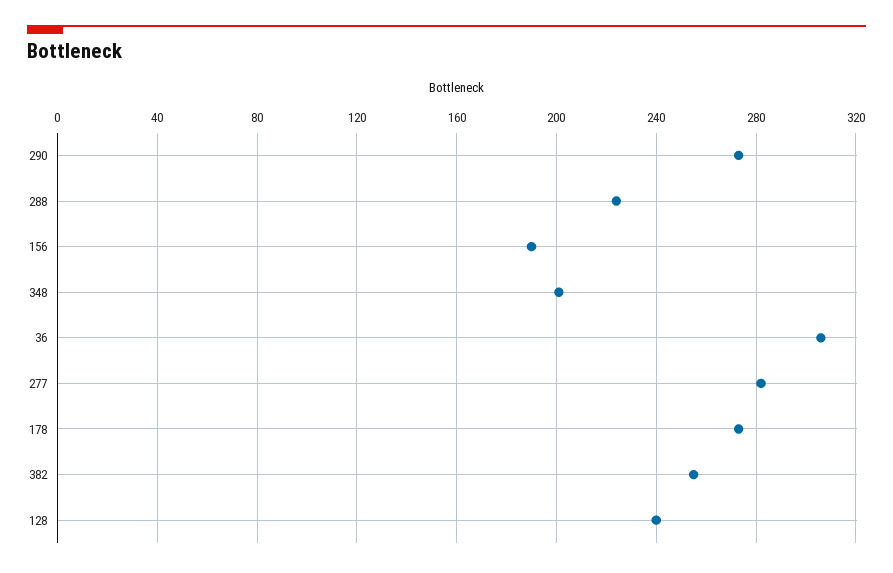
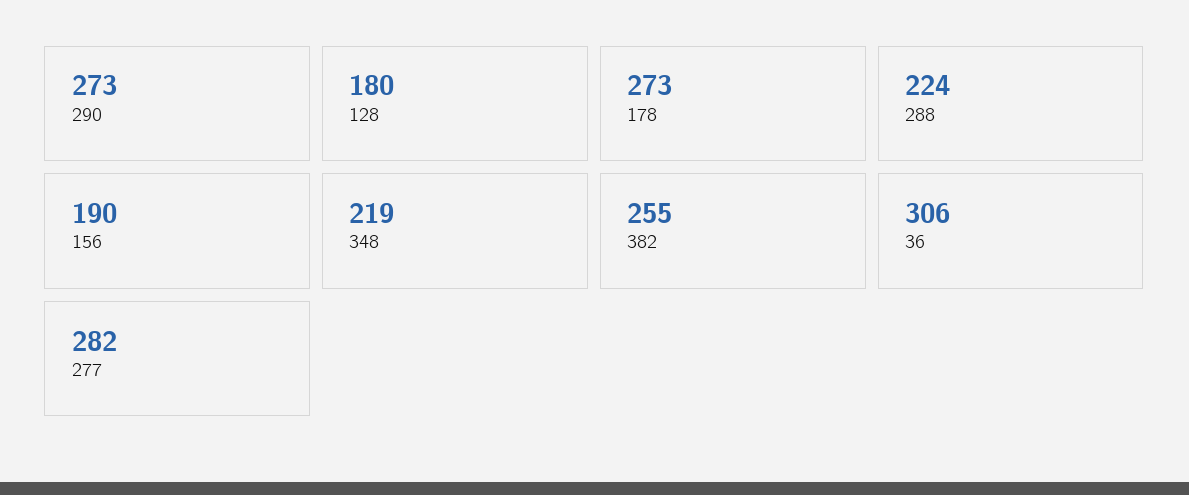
348: 200 -> 219
128: 240 -> 180

